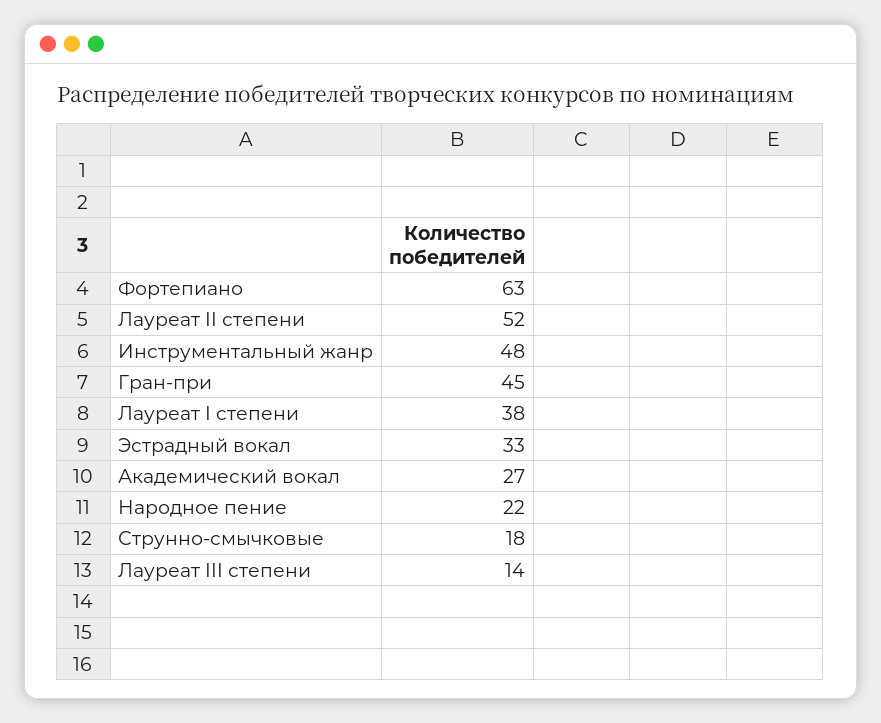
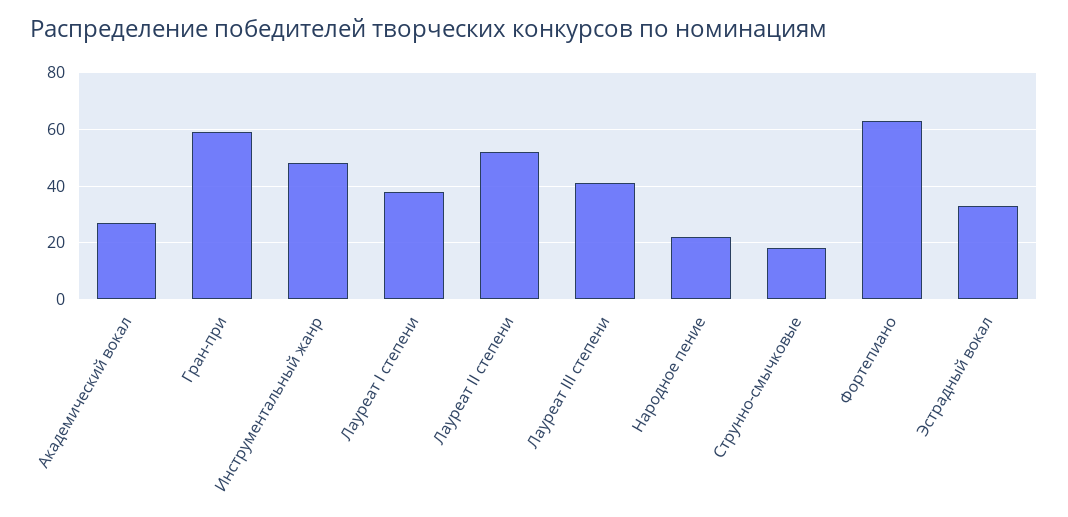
Гран-при: 45 -> 60
Лауреат III степени: 14 -> 40

